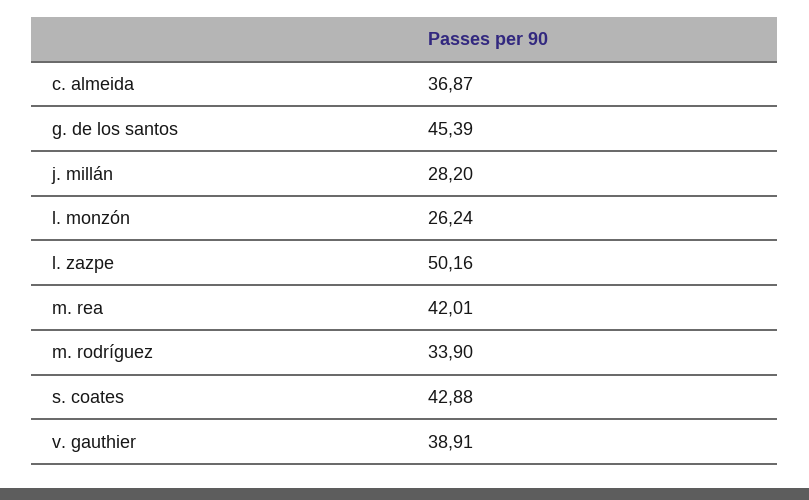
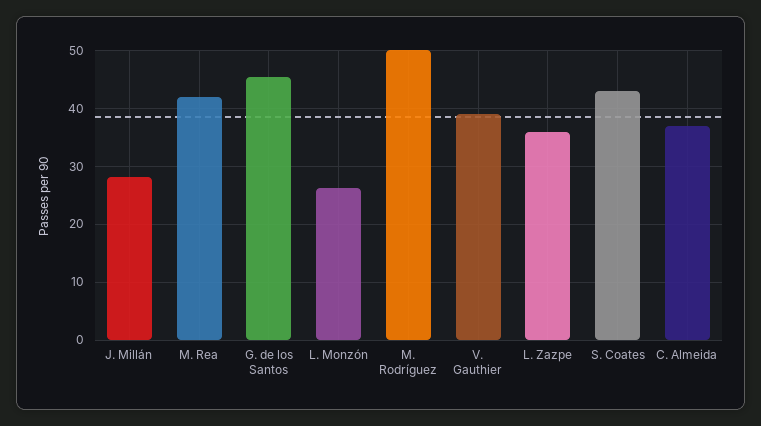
l. zazpe: 50.16 -> 36
m. rodríguez: 33.9 -> 50

